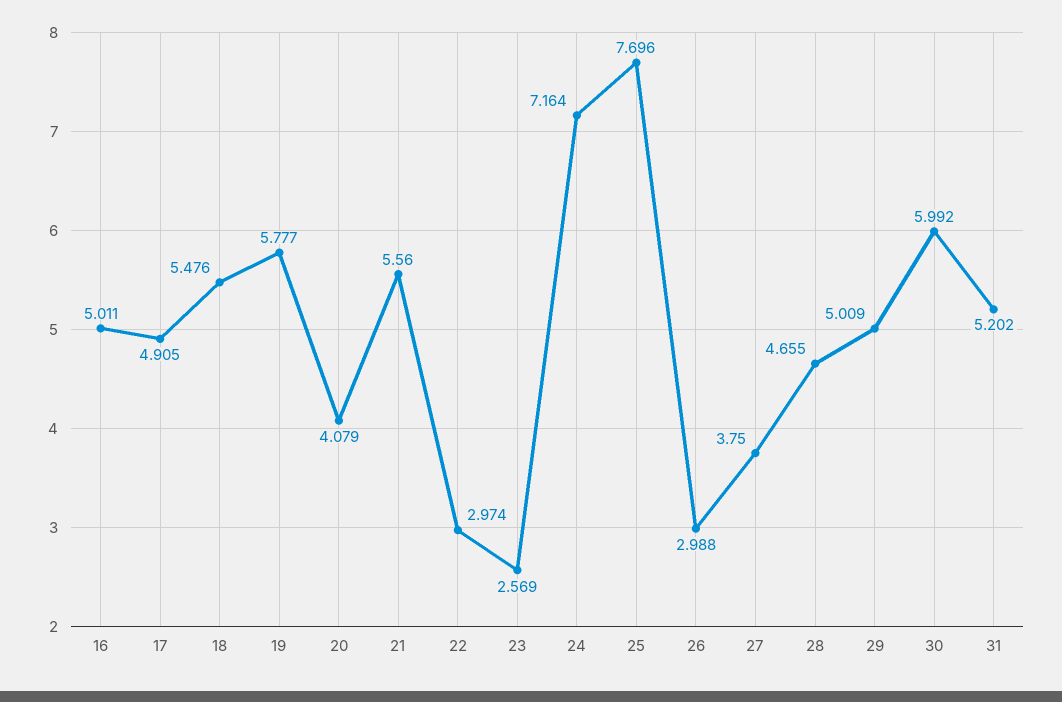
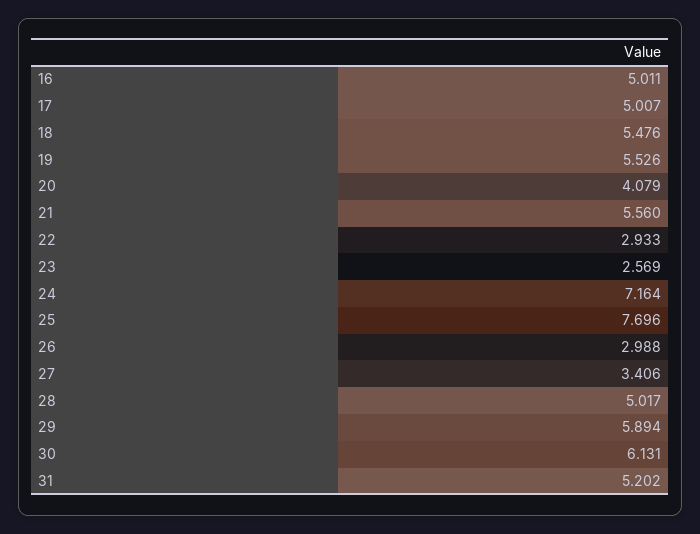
17: 4.905 -> 5.007
19: 5.777 -> 5.526
22: 2.974 -> 2.933
27: 3.75 -> 3.406
28: 4.655 -> 5.017
29: 5.009 -> 5.894
30: 5.992 -> 6.131

